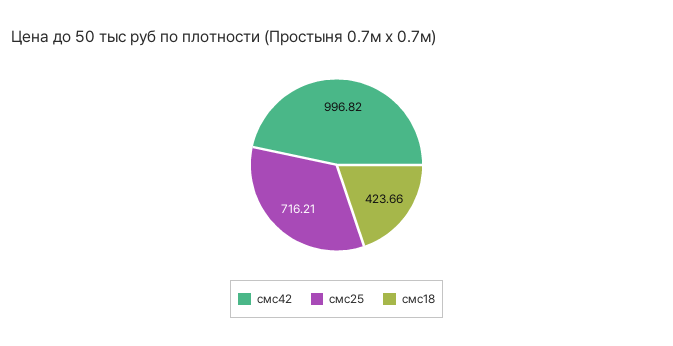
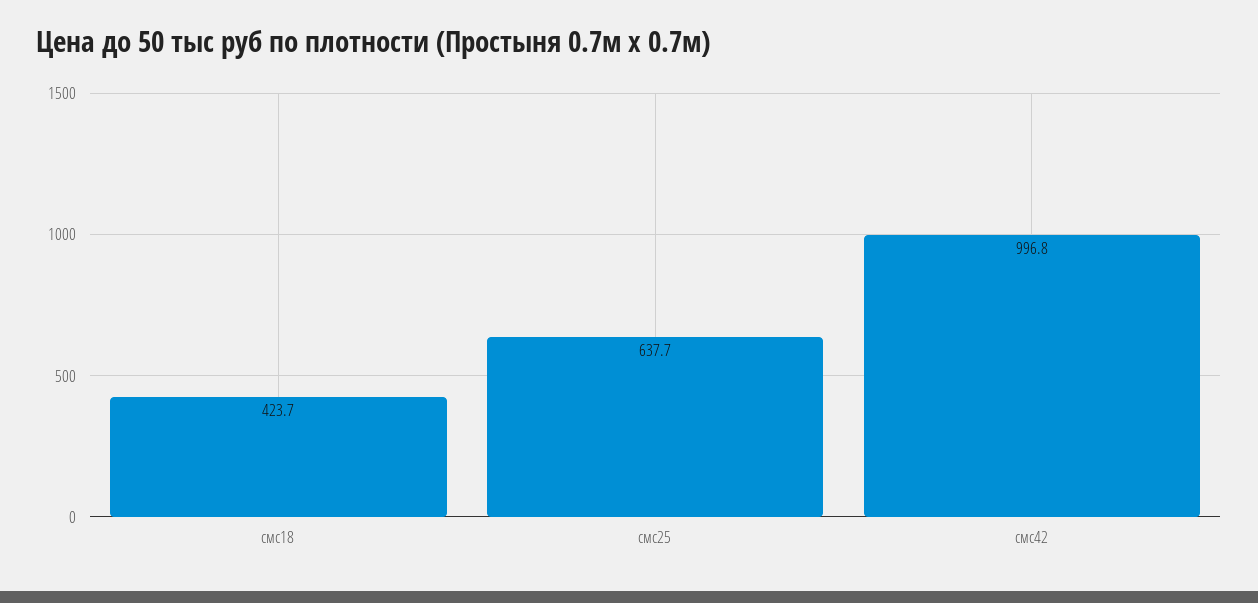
смс25: 716.21 -> 637.7

